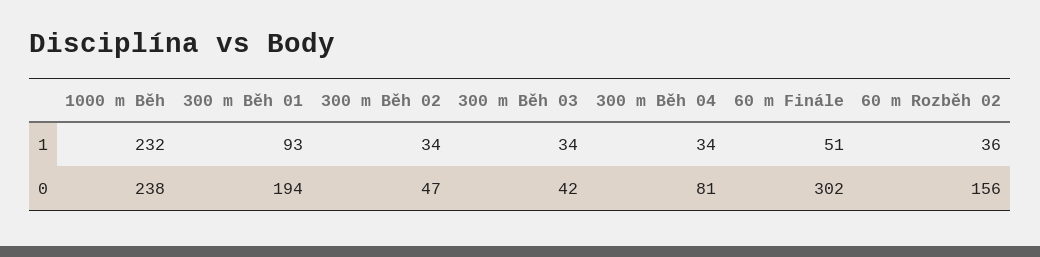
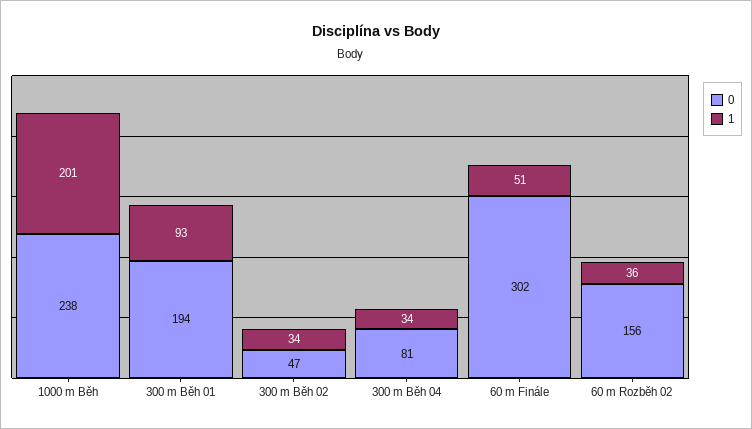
1, 1000 m Běh: 232 -> 201
1, 300 m Běh 03: 34 -> none
0, 300 m Běh 03: 42 -> none

